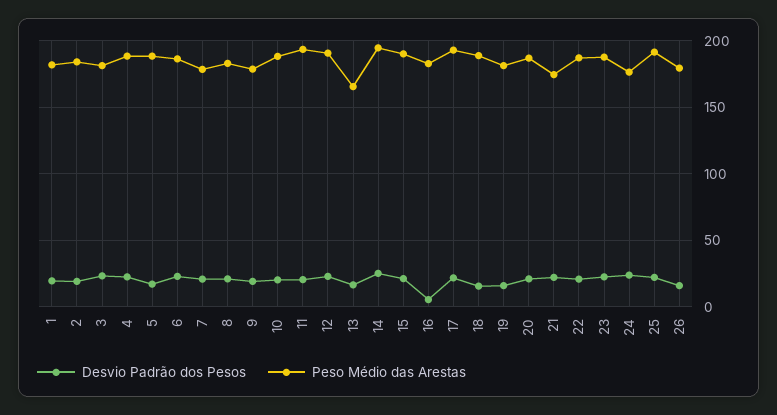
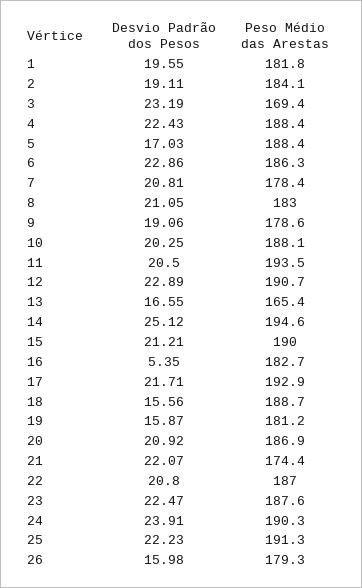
Peso Médio das Arestas, 3: 180 -> 169.4
Peso Médio das Arestas, 24: 175 -> 190.3

